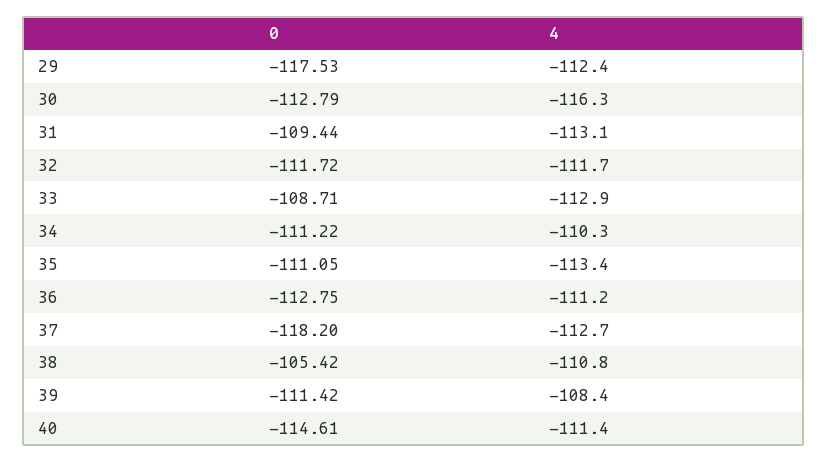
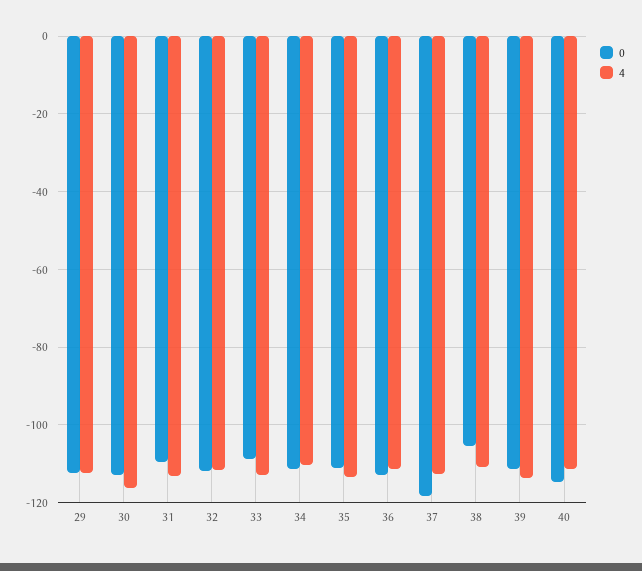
0, 29: -117.53 -> -112
4, 39: -108.4 -> -114

